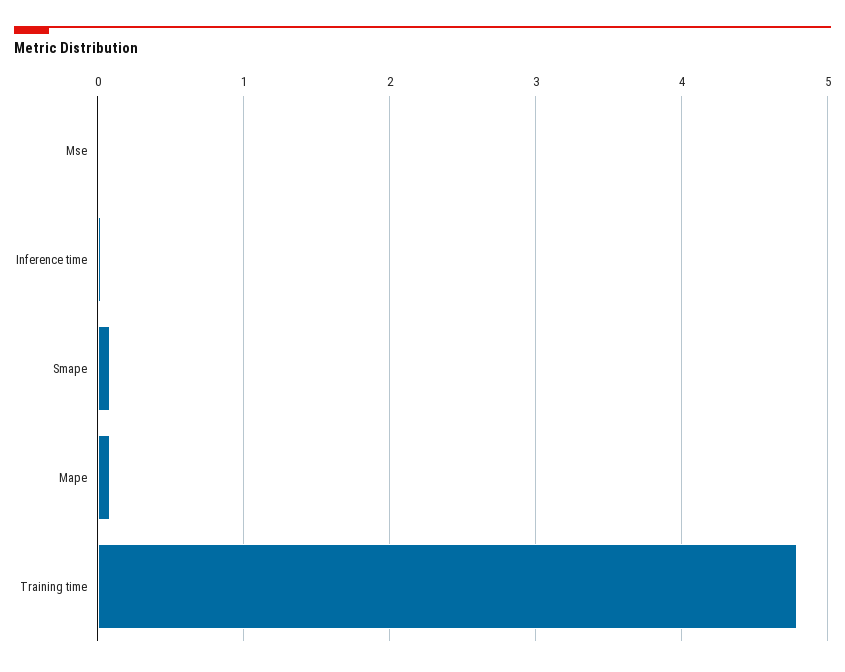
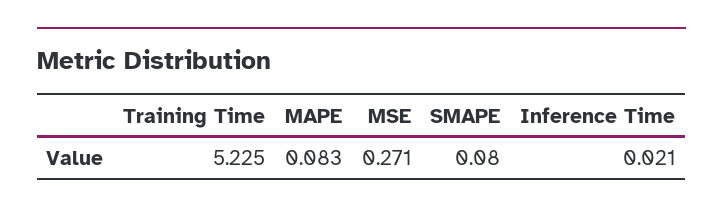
Mse: 0 -> 0.271
Training time: 4.8 -> 5.225

